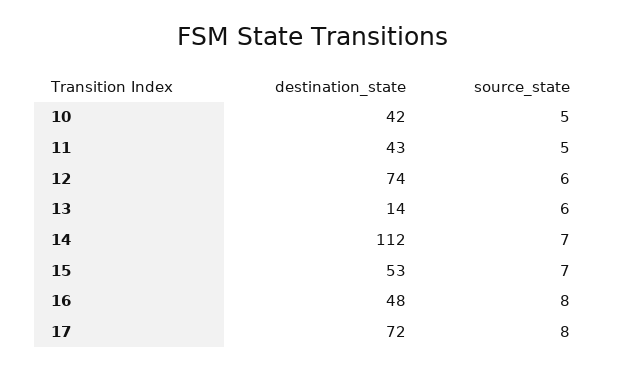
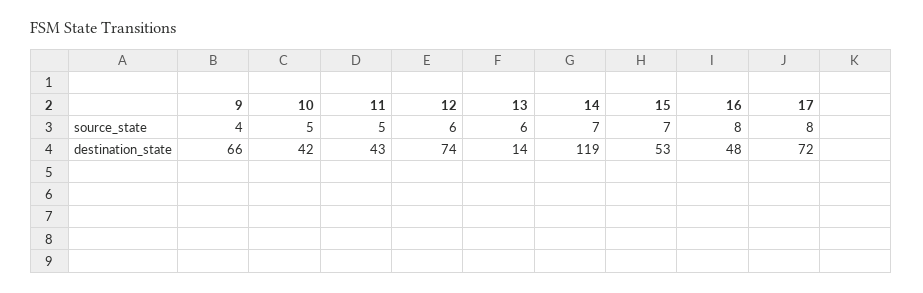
destination_state, 14: 112 -> 119
source_state, 9: none -> 4
destination_state, 9: none -> 66

